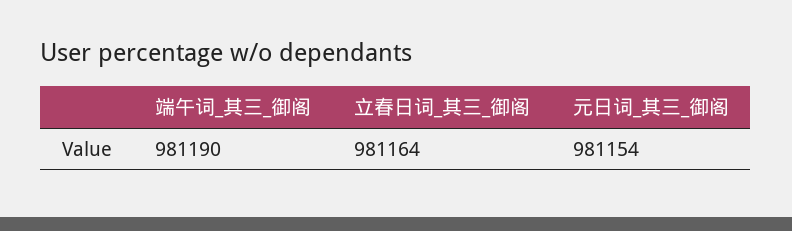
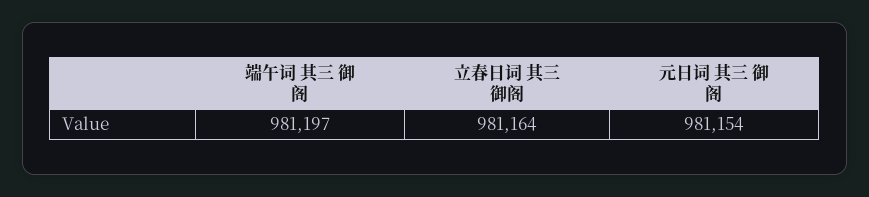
端午词_其三_御阁: 981190 -> 981197

